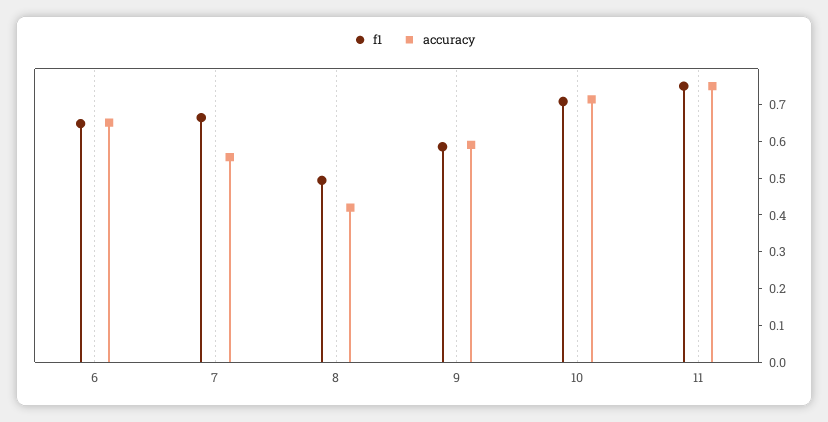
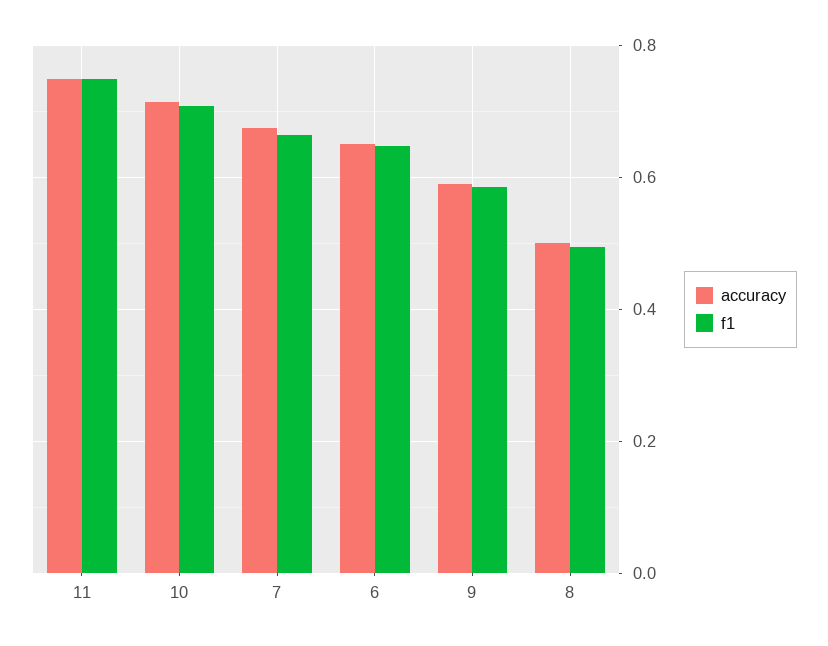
accuracy, 7: 0.55 -> 0.68
accuracy, 8: 0.425 -> 0.5

